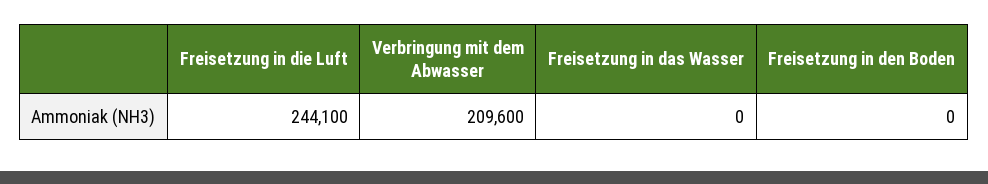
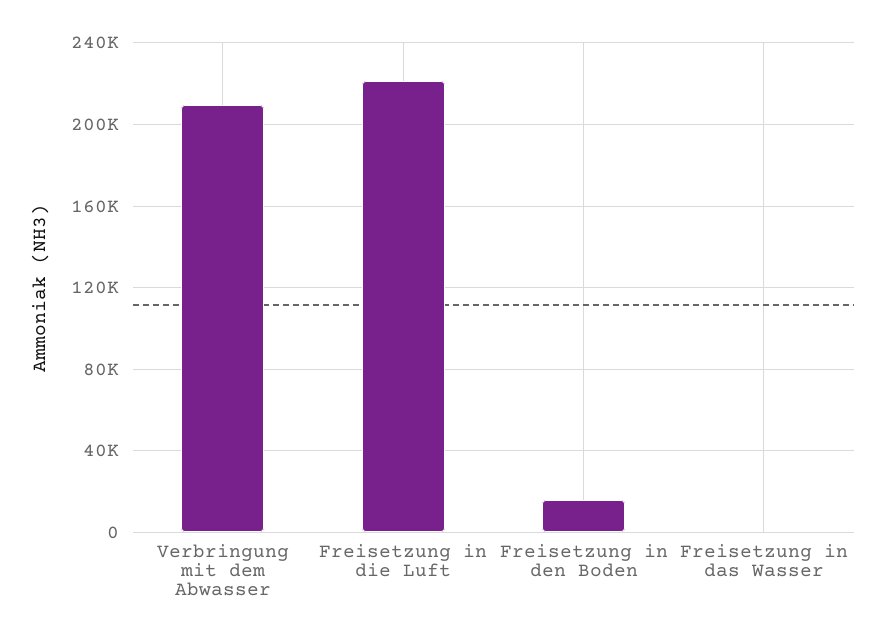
Freisetzung in die Luft: 244100 -> 220000
Freisetzung in den Boden: 0 -> 15000

